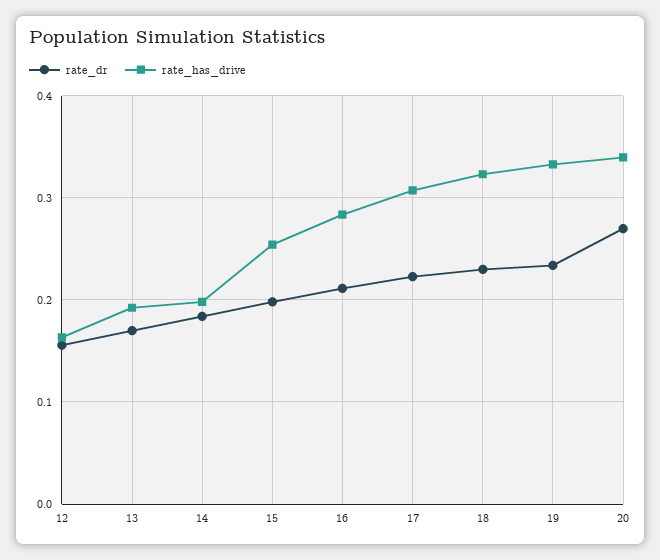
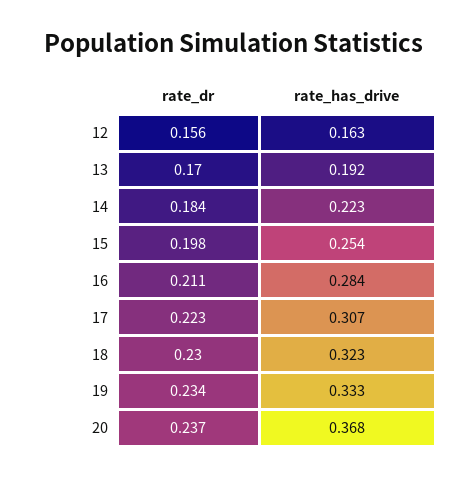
rate_has_drive, 14: 0.2 -> 0.223
rate_dr, 20: 0.27 -> 0.237
rate_has_drive, 20: 0.34 -> 0.368

